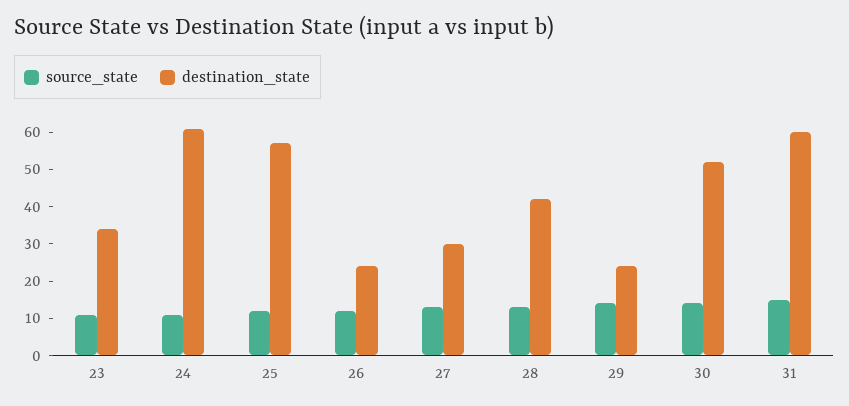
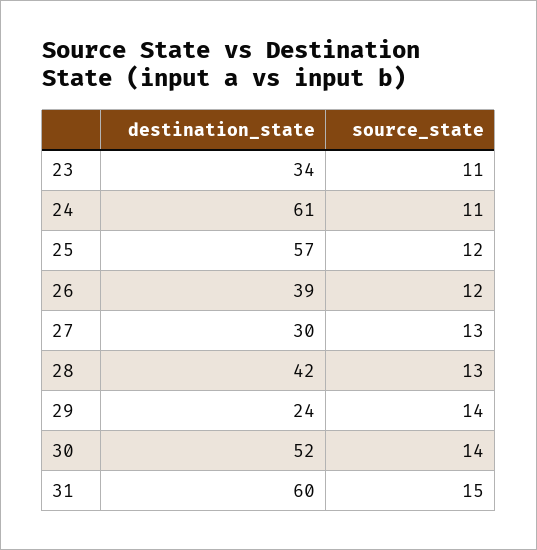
destination_state, 26: 25 -> 39

